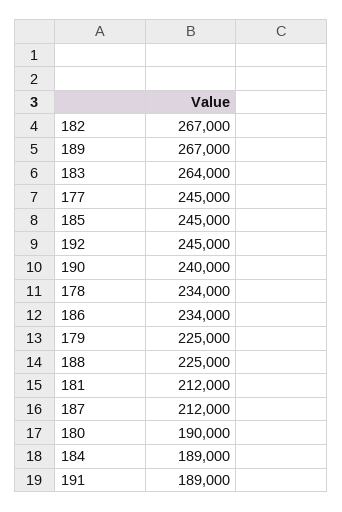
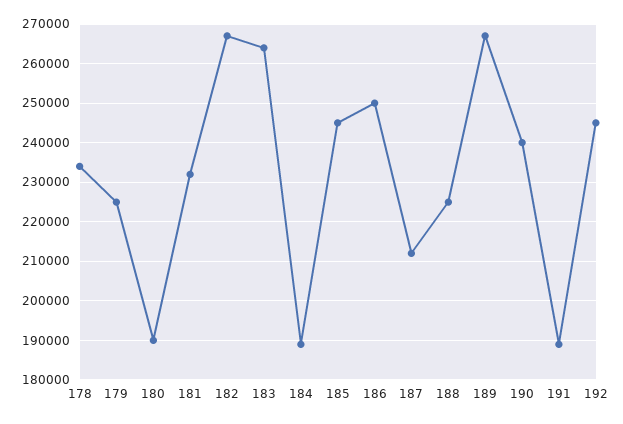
177: 245000 -> none
186: 234000 -> 250000
181: 212000 -> 232000

